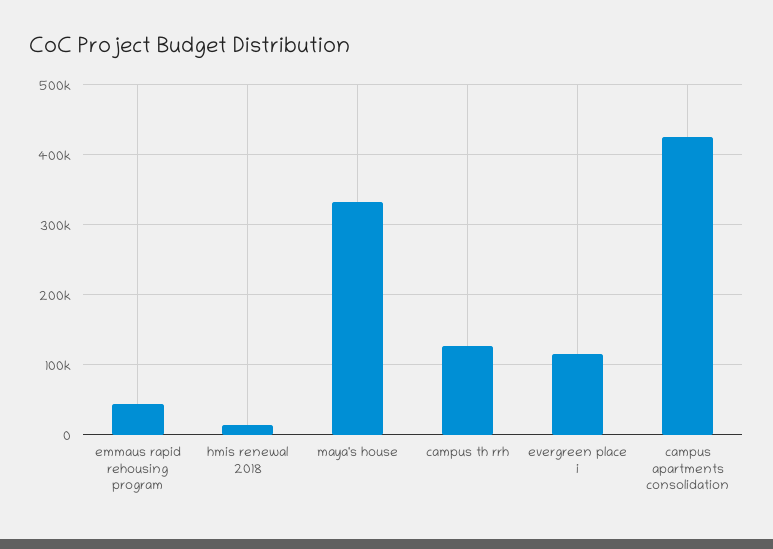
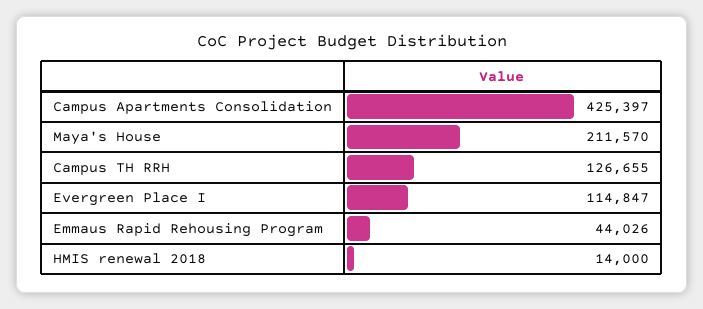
maya's house: 330000 -> 211570

